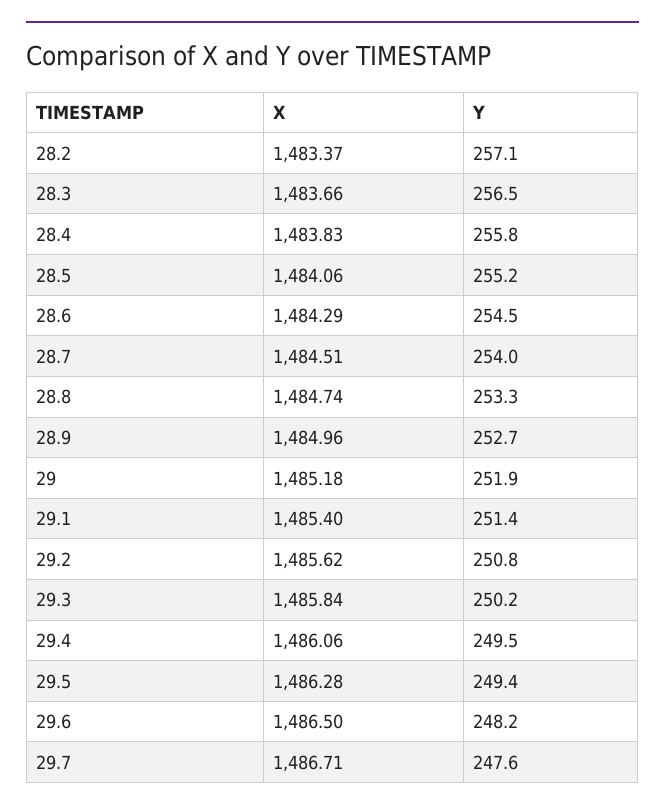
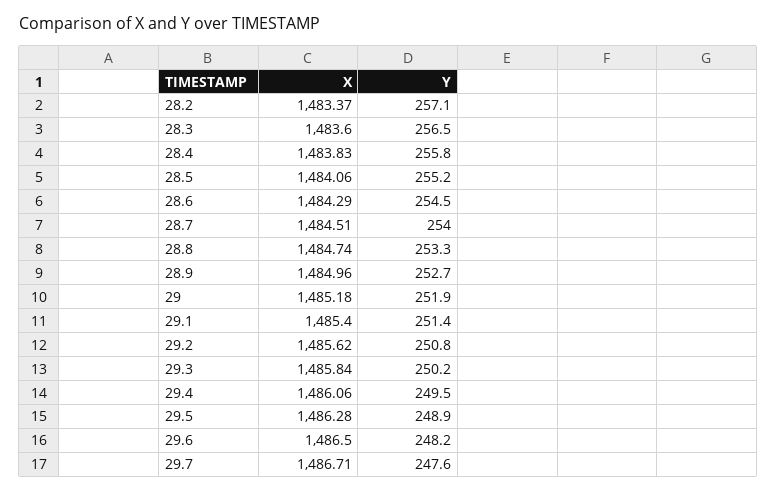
X, 28.3: 1483.66 -> 1483.6
Y, 29.5: 249.4 -> 248.9

